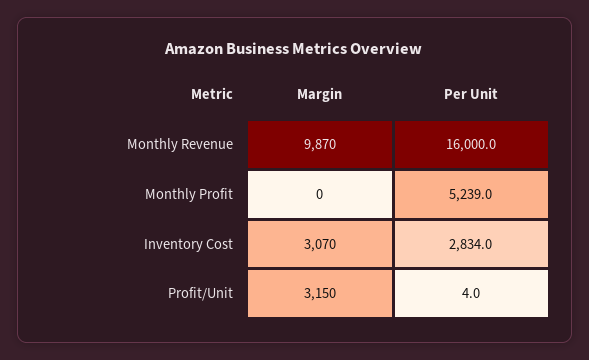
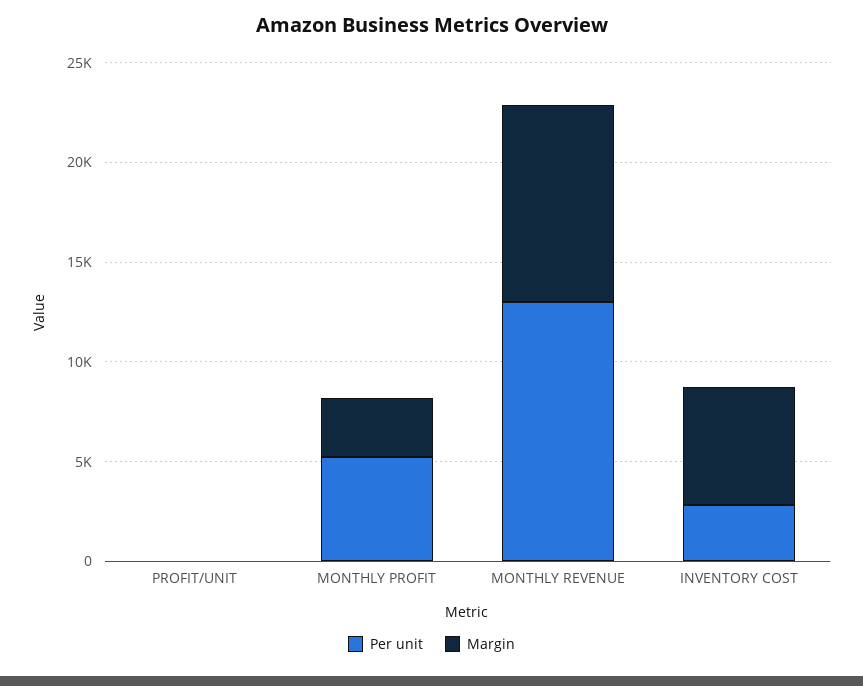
Per Unit, Monthly Revenue: 16000 -> 13000
Margin, Monthly Profit: 0 -> 3000
Margin, Inventory Cost: 3070 -> 6000
Margin, Profit/Unit: 3150 -> 0

